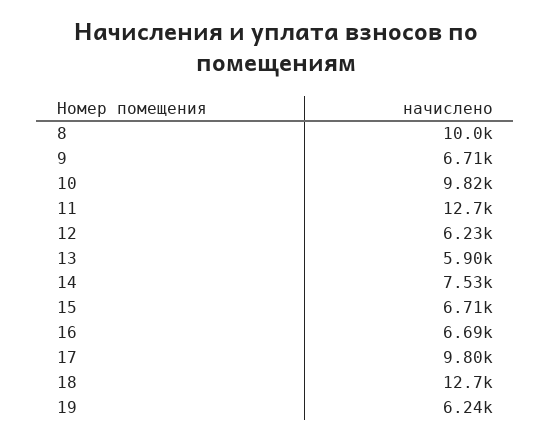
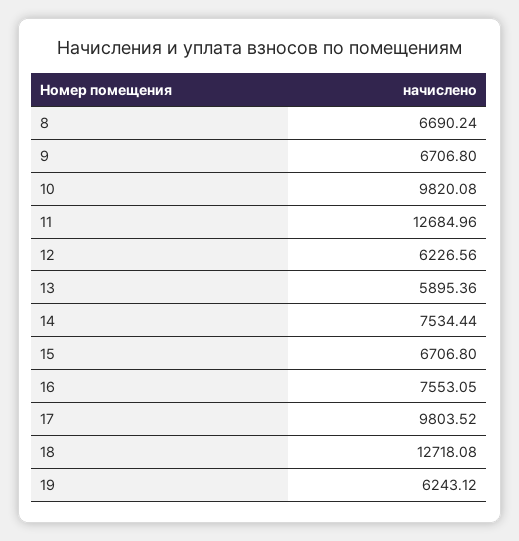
8: 10000 -> 6690.24
16: 6690 -> 7553.05

